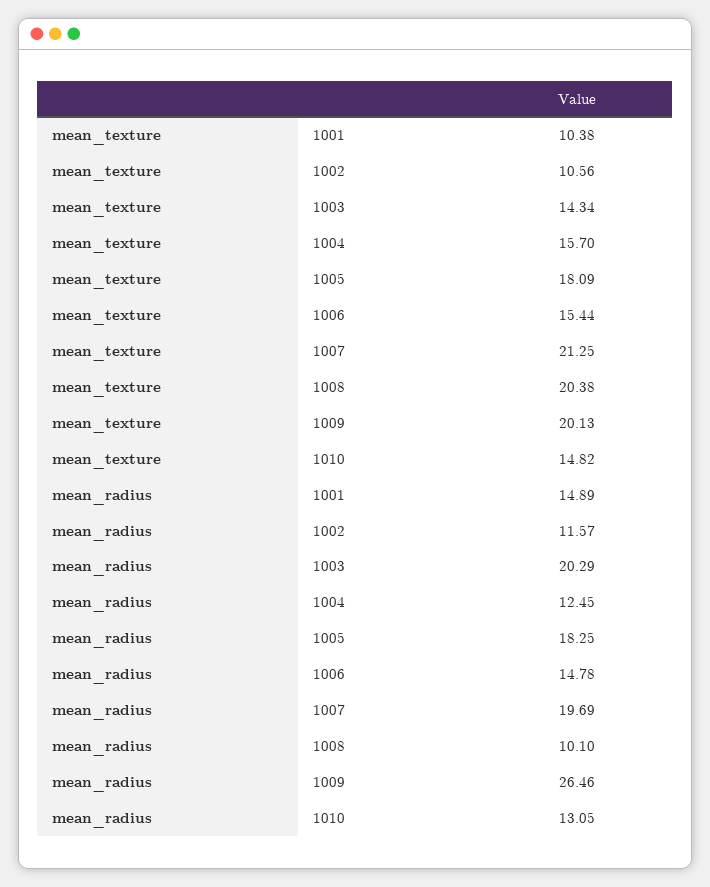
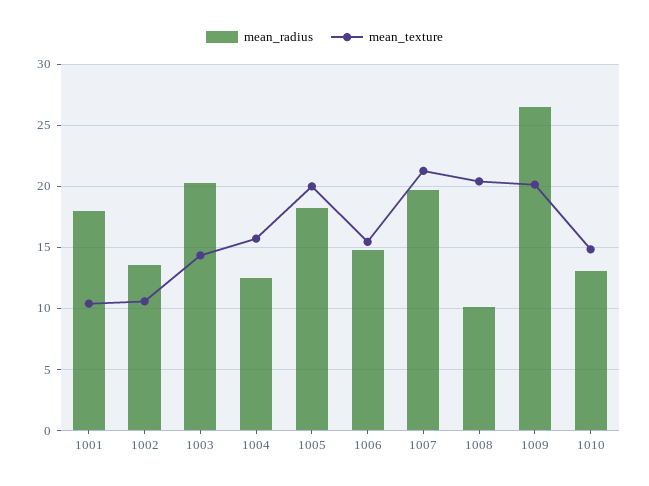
mean_texture, 1005: 18.09 -> 20
mean_radius, 1001: 14.89 -> 18
mean_radius, 1002: 11.57 -> 13.5

